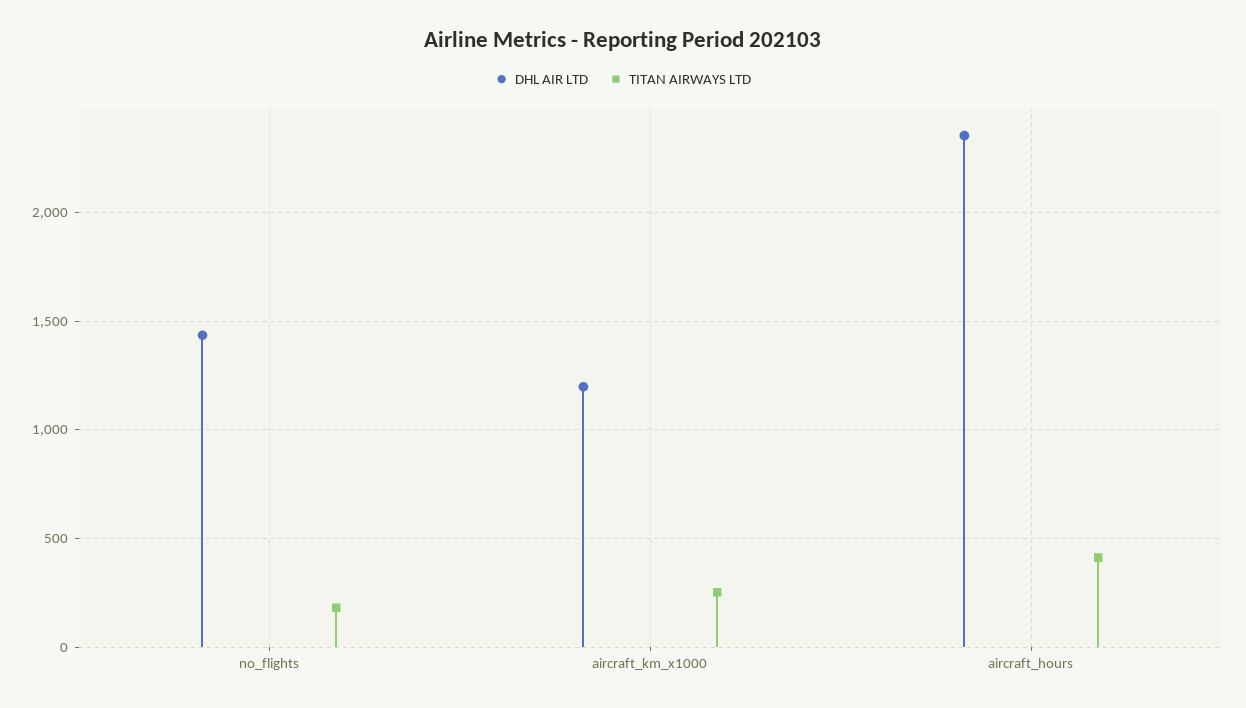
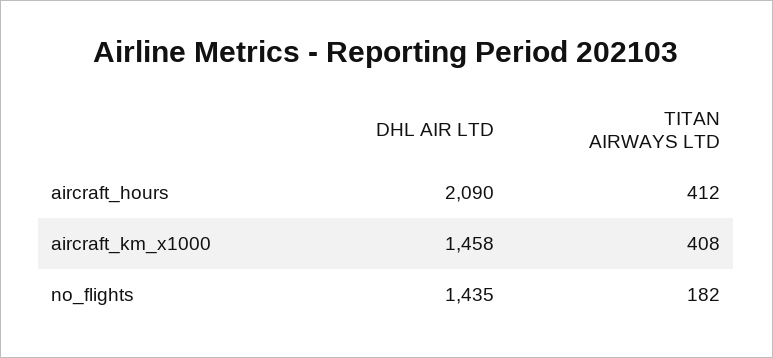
DHL AIR LTD, aircraft_km_x1000: 1200 -> 1458
TITAN AIRWAYS LTD, aircraft_km_x1000: 250 -> 408
DHL AIR LTD, aircraft_hours: 2350 -> 2090

